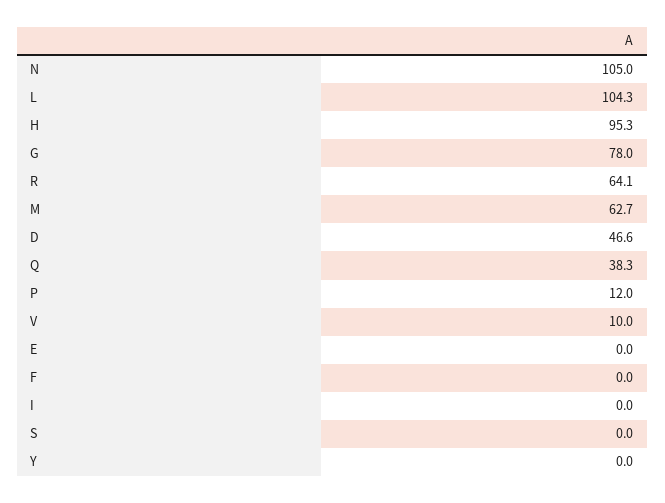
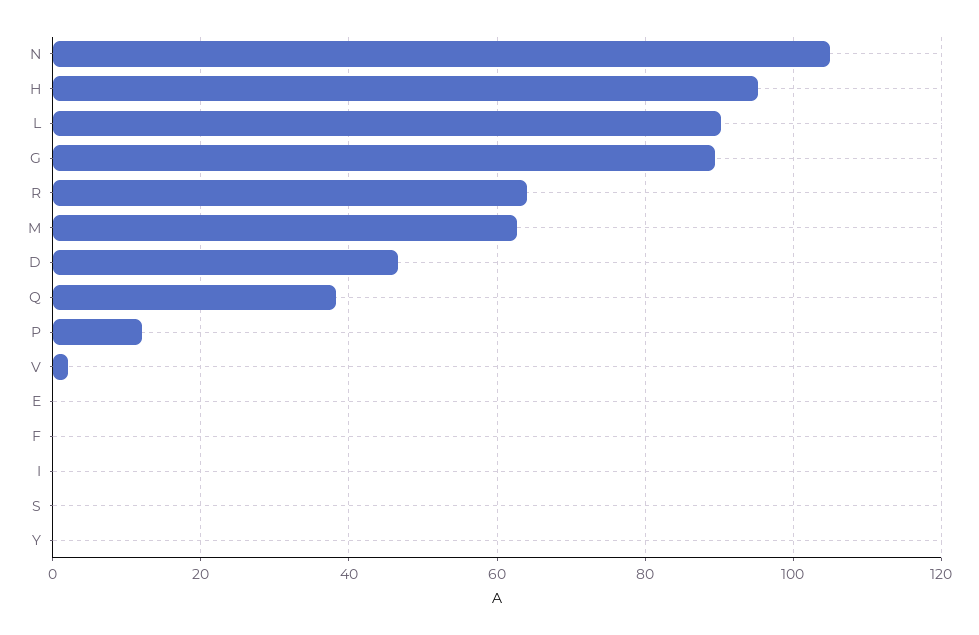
L: 104.3 -> 90
G: 78 -> 90
V: 10 -> 2

